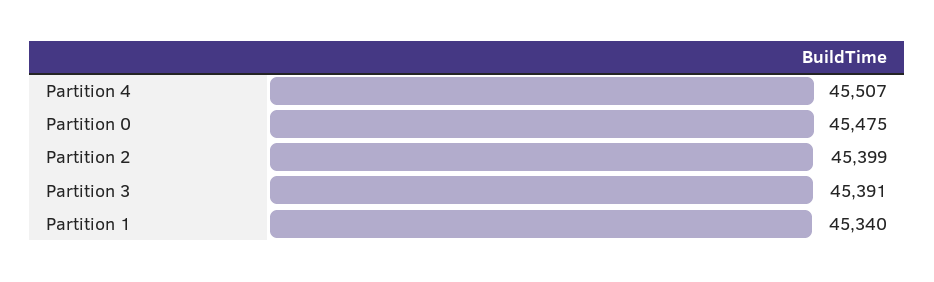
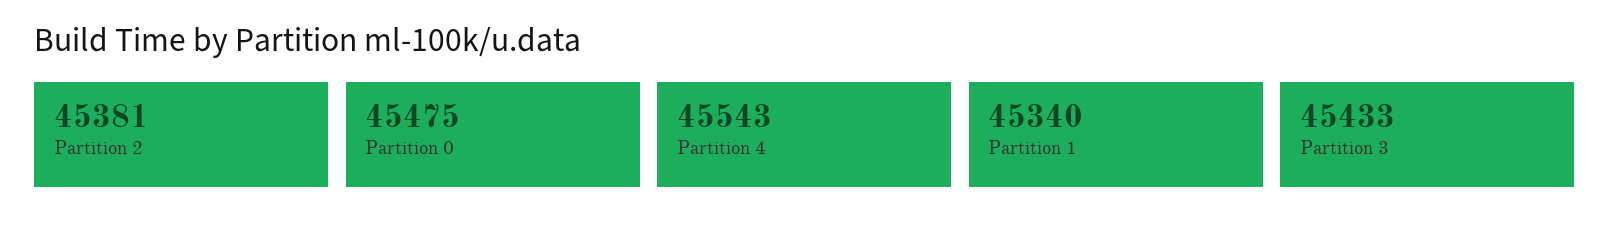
Partition 4: 45507 -> 45543
Partition 2: 45399 -> 45381
Partition 3: 45391 -> 45433

